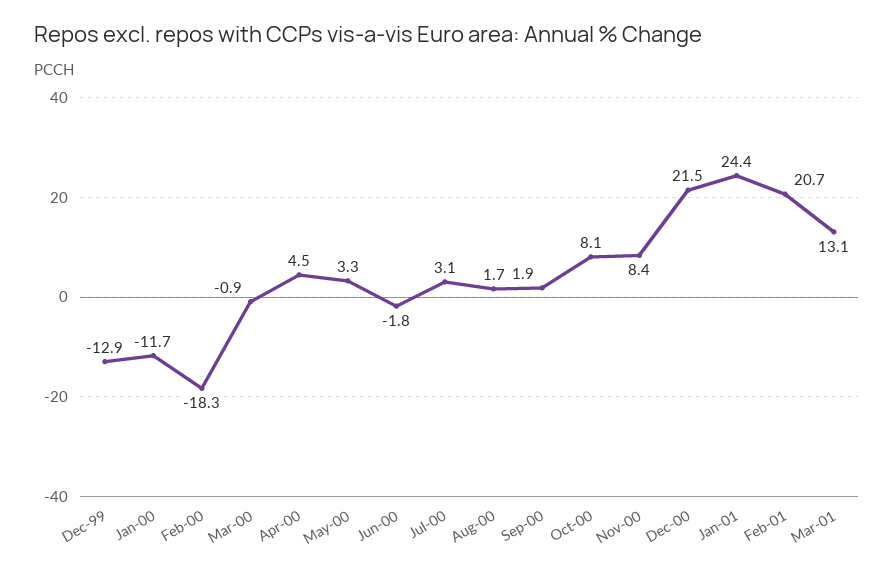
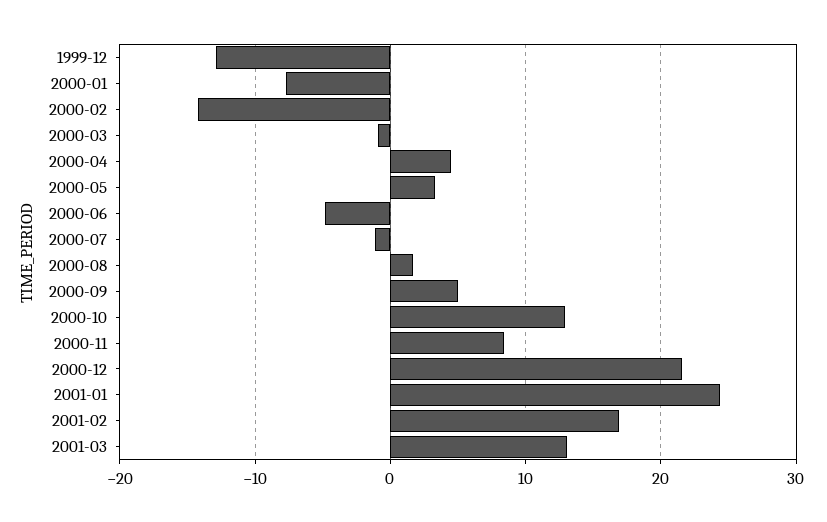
Jan-00: -11.7 -> -8
Feb-00: -18.3 -> -14
Jun-00: -1.8 -> -5
Jul-00: 3.1 -> -1
Sep-00: 1.9 -> 5
Oct-00: 8.1 -> 13
Feb-01: 20.7 -> 17

